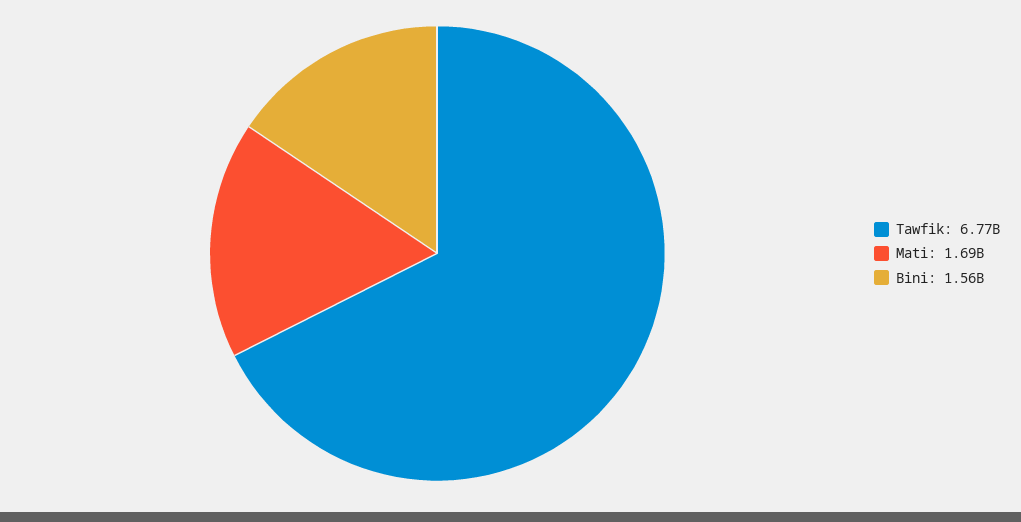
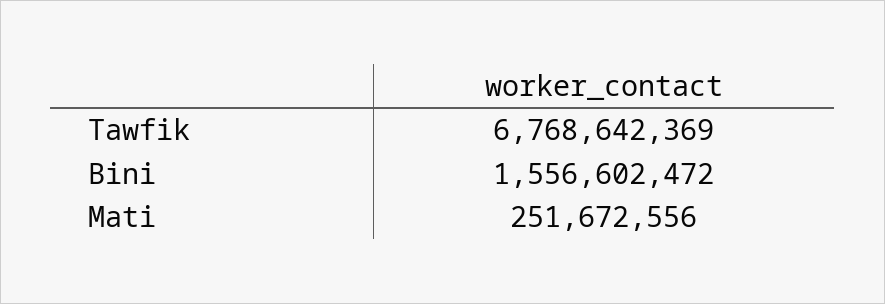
Mati: 1690000000 -> 251672556

